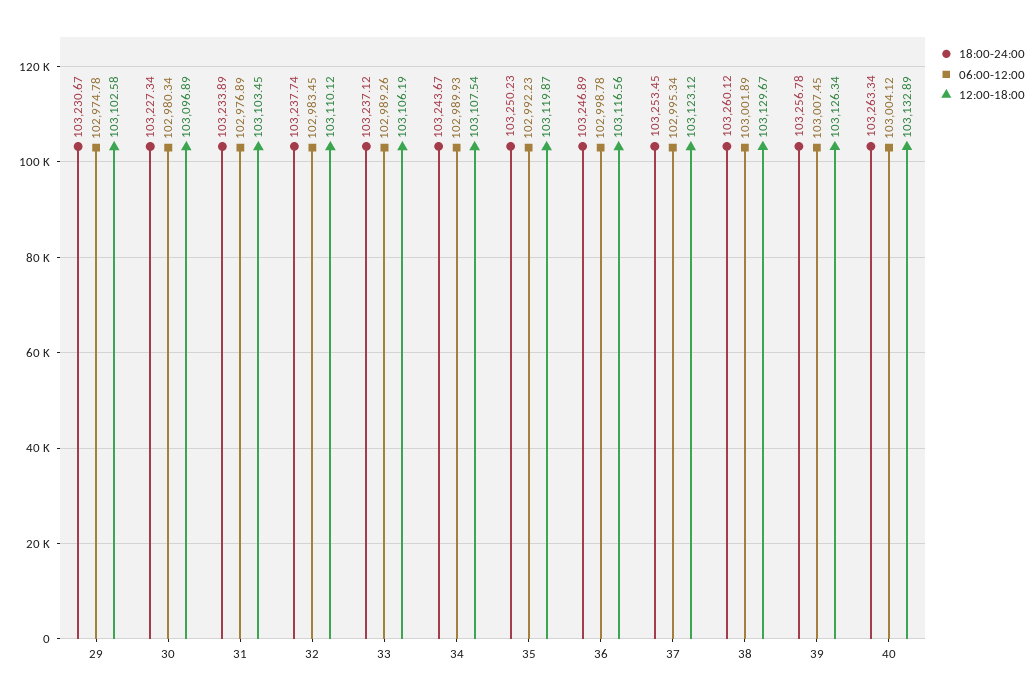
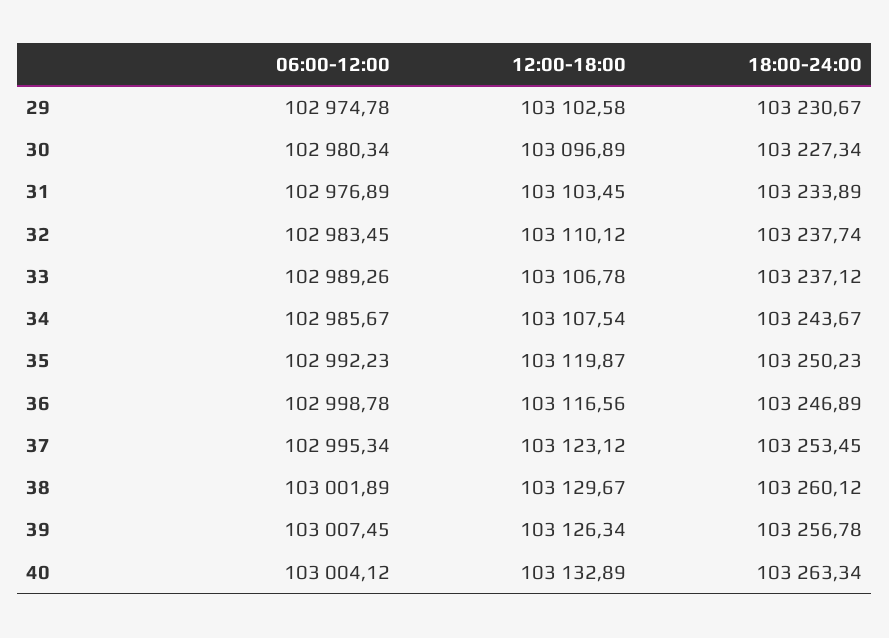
12:00-18:00, 33: 103106.19 -> 103106.78
06:00-12:00, 34: 102989.93 -> 102985.67

